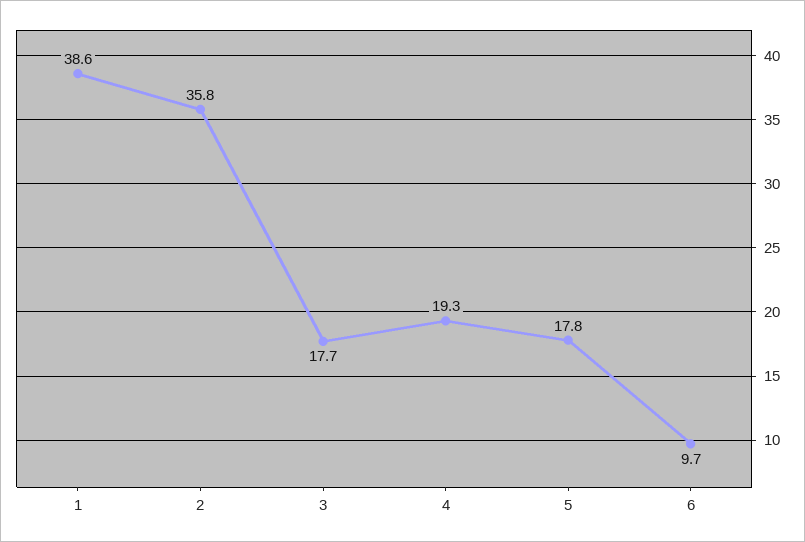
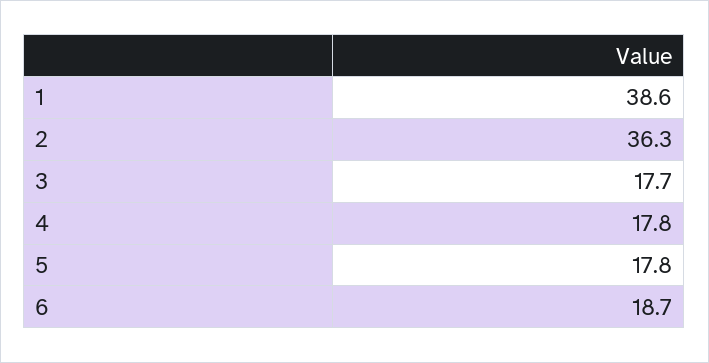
2: 35.8 -> 36.3
4: 19.3 -> 17.8
6: 9.7 -> 18.7

